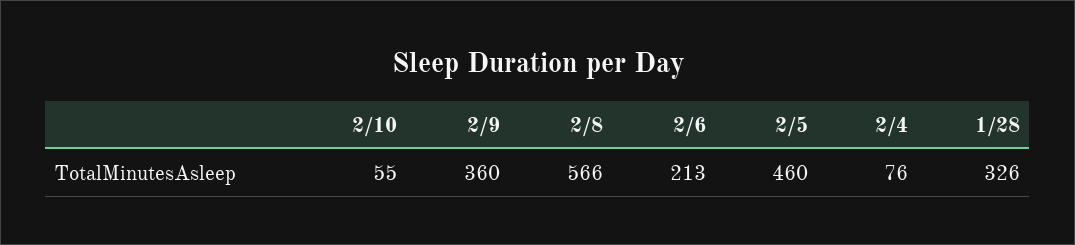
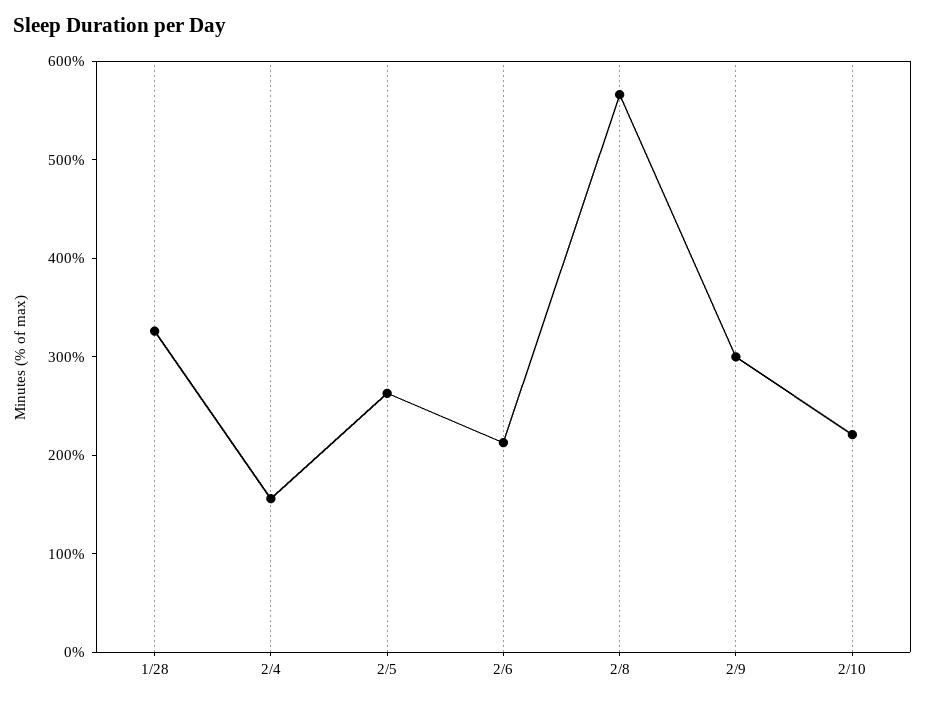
2/10: 55 -> 220
2/9: 360 -> 300
2/5: 460 -> 260
2/4: 76 -> 160

